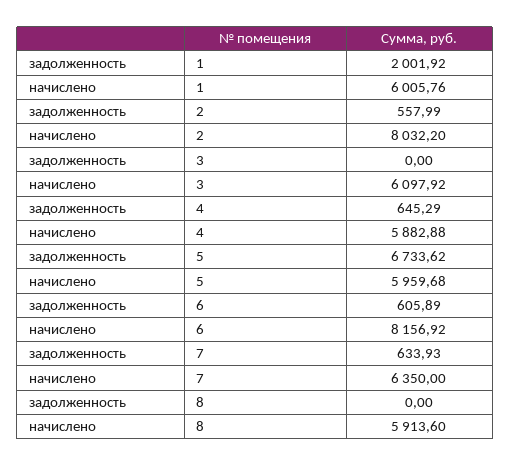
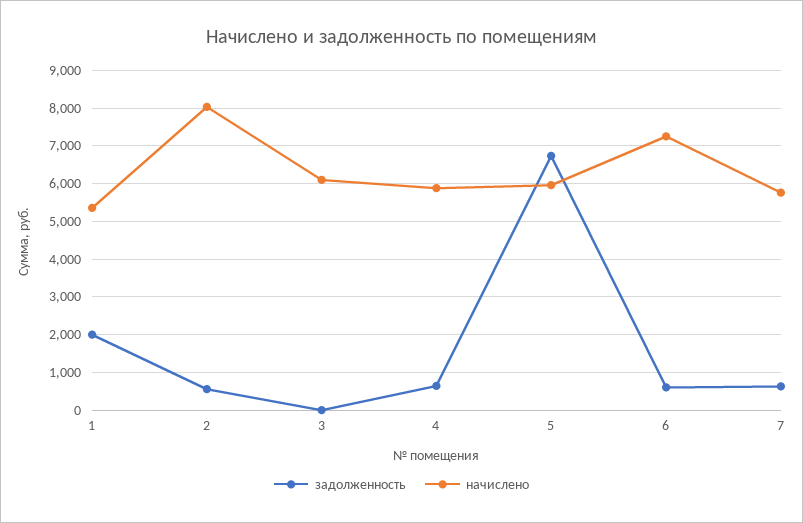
начислено, 1: 6005.76 -> 5400
начислено, 6: 8156.92 -> 7200
начислено, 7: 6350 -> 5800
задолженность, 8: 0 -> none
начислено, 8: 5913.6 -> none

